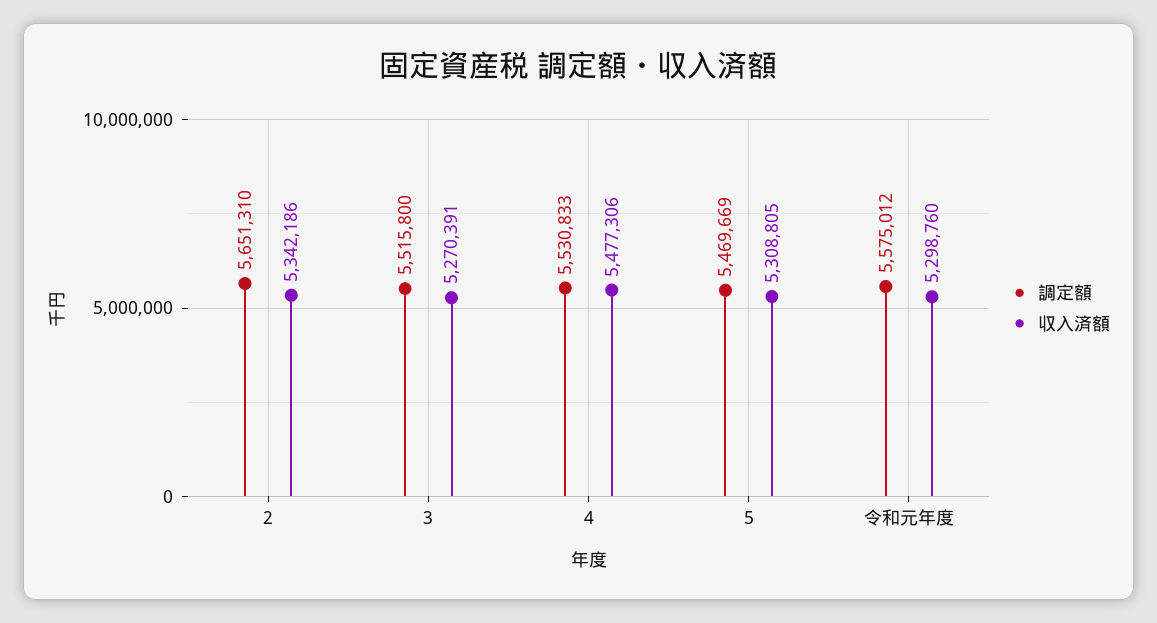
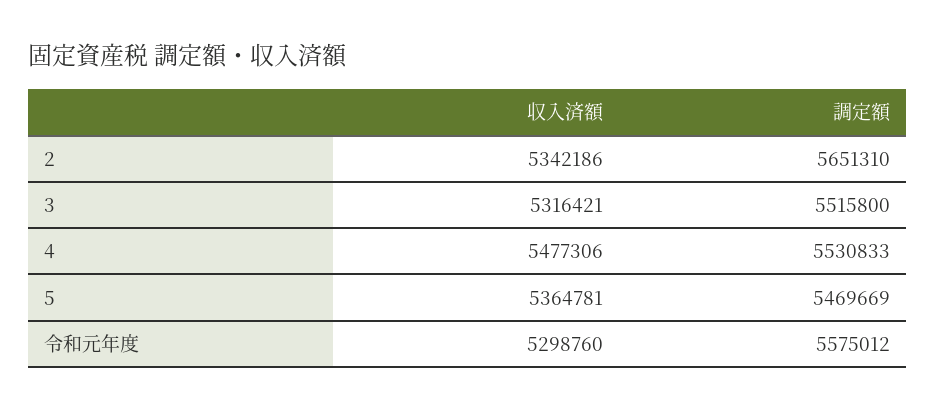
収入済額, 3: 5270391 -> 5316421
収入済額, 5: 5308805 -> 5364781

